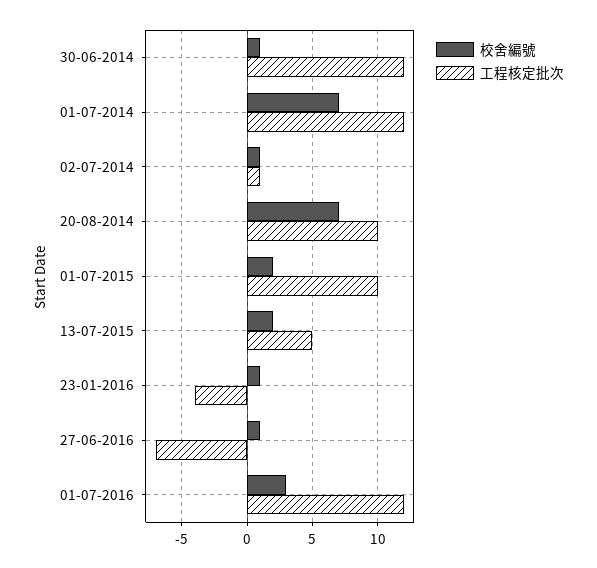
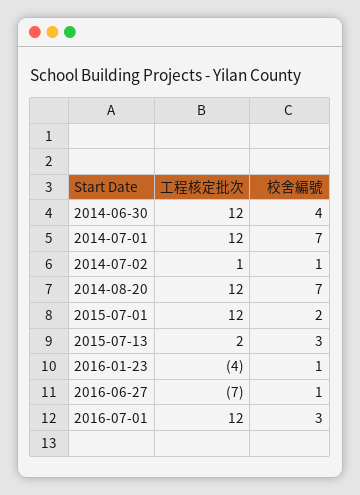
校舍編號, 30-06-2014: 1 -> 4
工程核定批次, 20-08-2014: 10 -> 12
工程核定批次, 01-07-2015: 10 -> 12
校舍編號, 13-07-2015: 2 -> 3
工程核定批次, 13-07-2015: 5 -> 2

